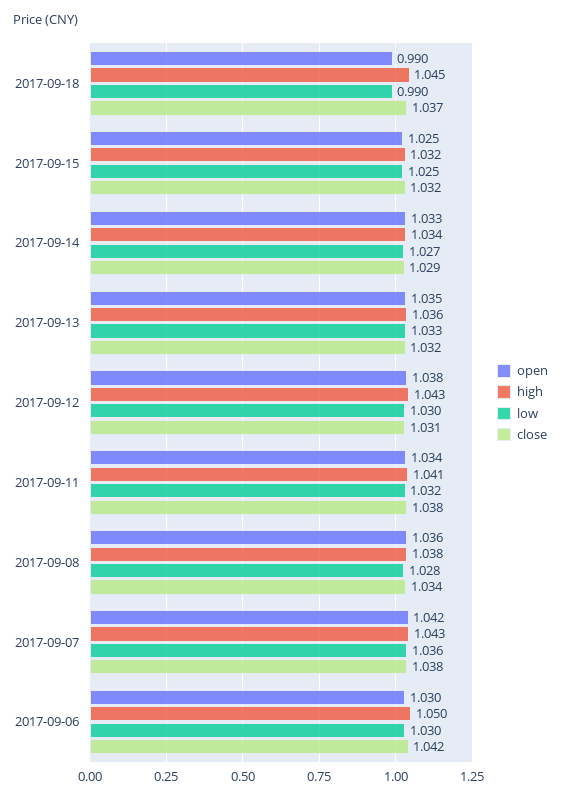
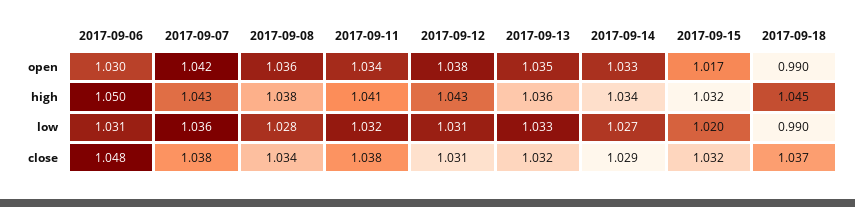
open, 2017-09-15: 1.025 -> 1.017
low, 2017-09-15: 1.025 -> 1.02
low, 2017-09-12: 1.03 -> 1.031
low, 2017-09-06: 1.03 -> 1.031
close, 2017-09-06: 1.042 -> 1.048

